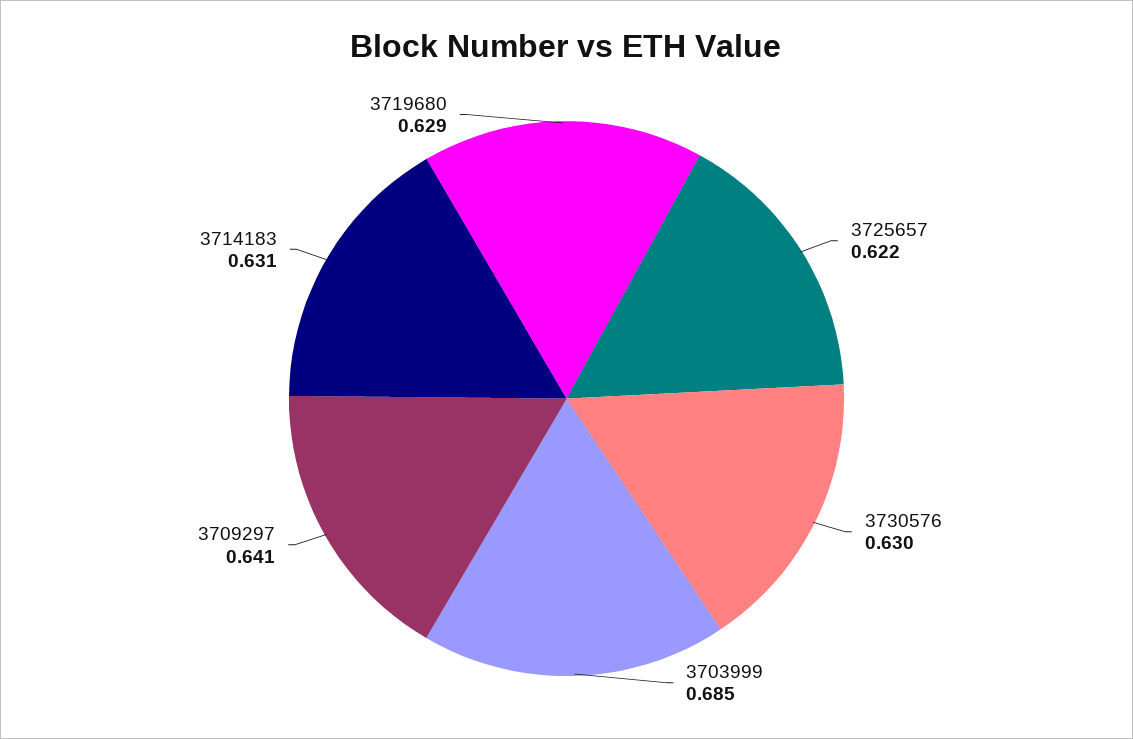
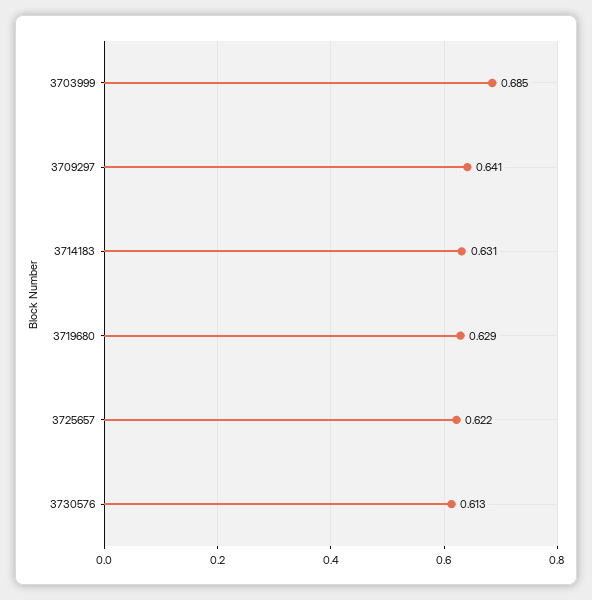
3730576: 0.63 -> 0.613

